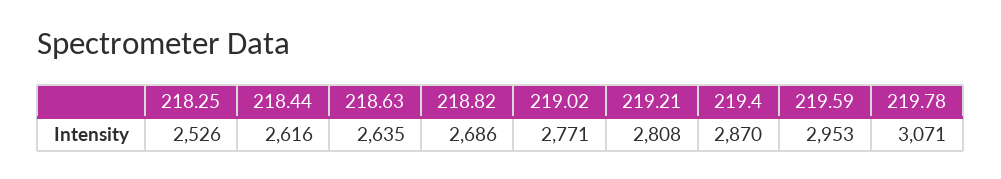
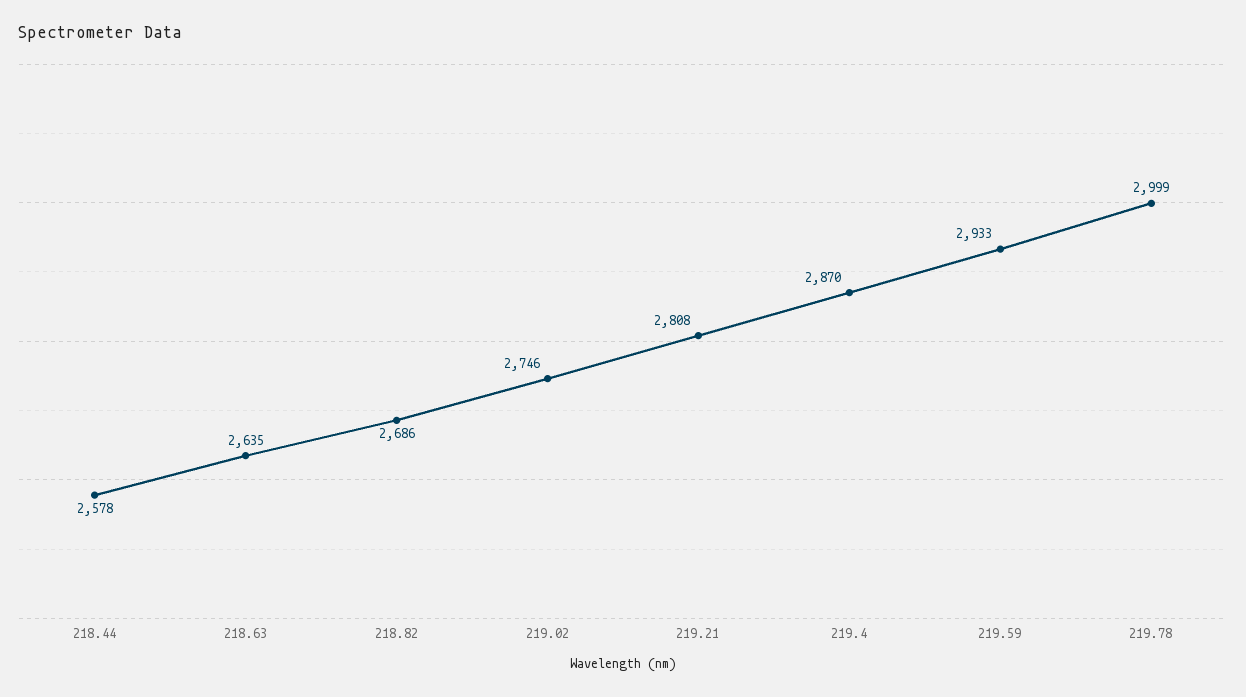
218.25: 2526 -> none
218.44: 2616 -> 2578
219.02: 2771 -> 2746
219.59: 2953 -> 2933
219.78: 3071 -> 2999

